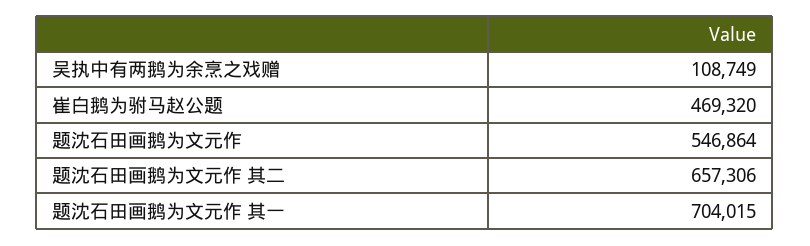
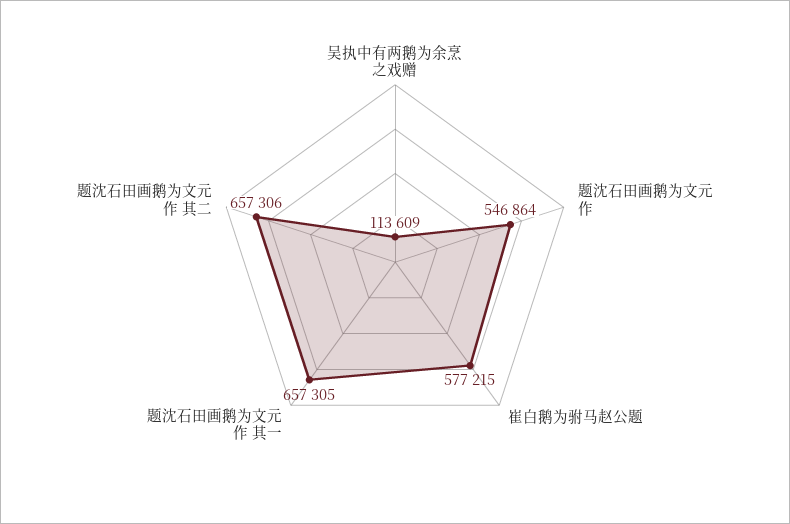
吴执中有两鹅为余烹之戏赠: 108749 -> 113609
崔白鹅为驸马赵公题: 469320 -> 577215
题沈石田画鹅为文元作 其一: 704015 -> 657305

